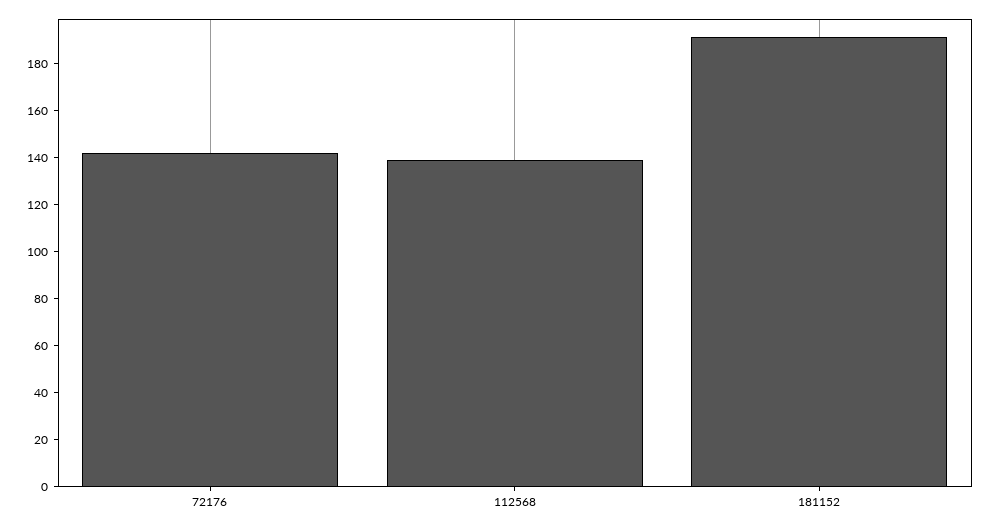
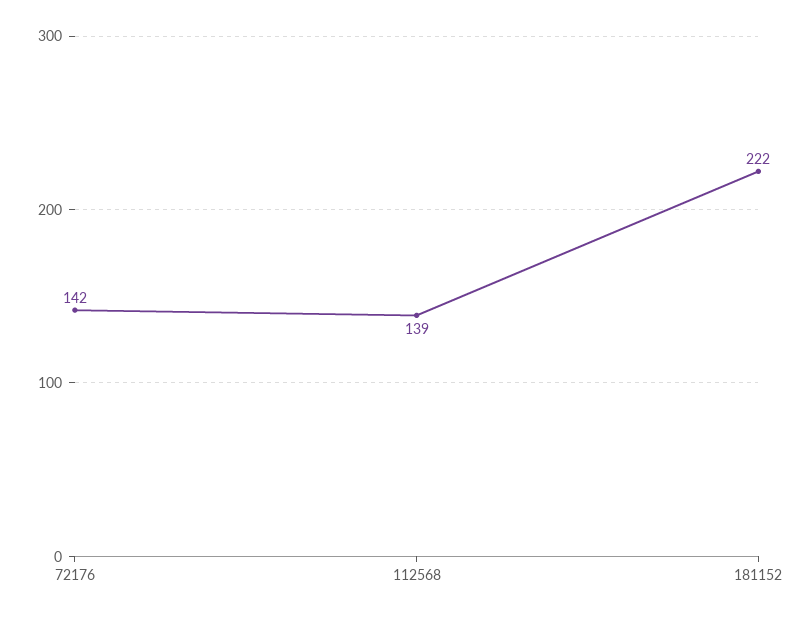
181152: 190 -> 222

